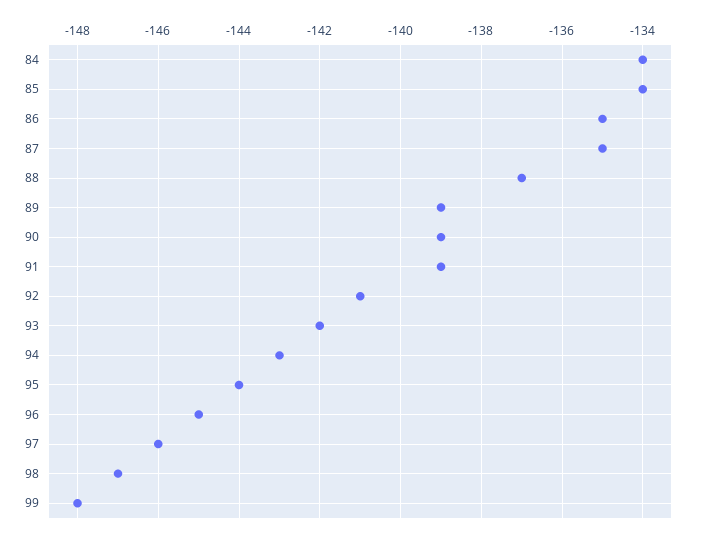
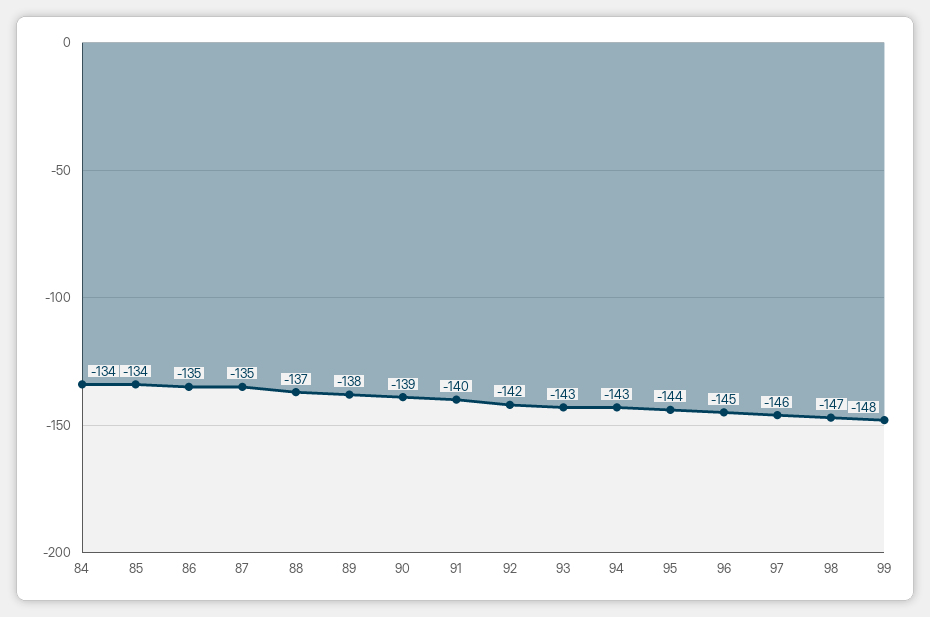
89: -139 -> -138
91: -139 -> -140
92: -141 -> -142
93: -142 -> -143

